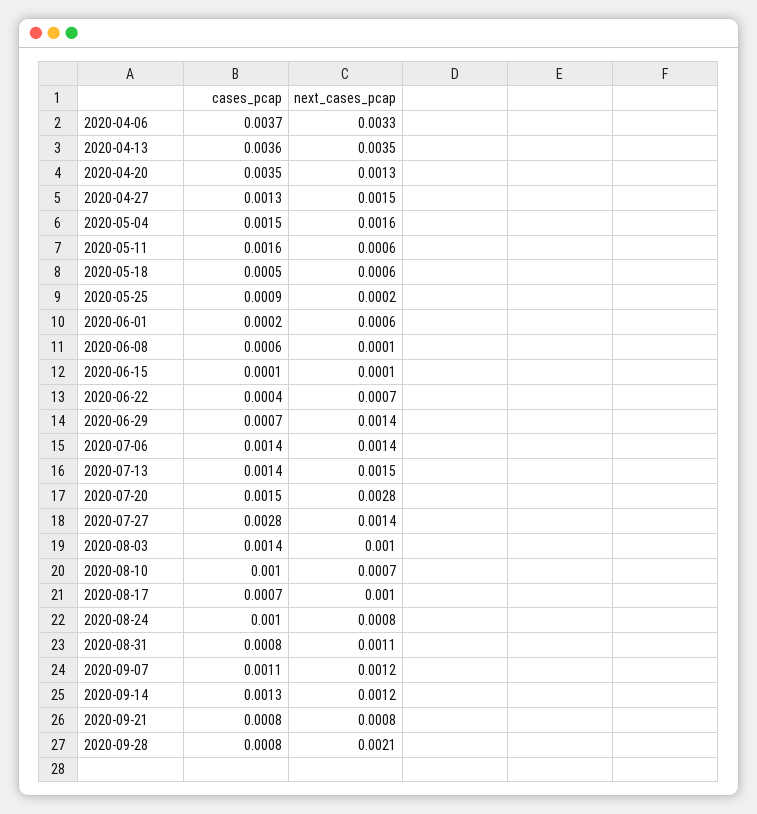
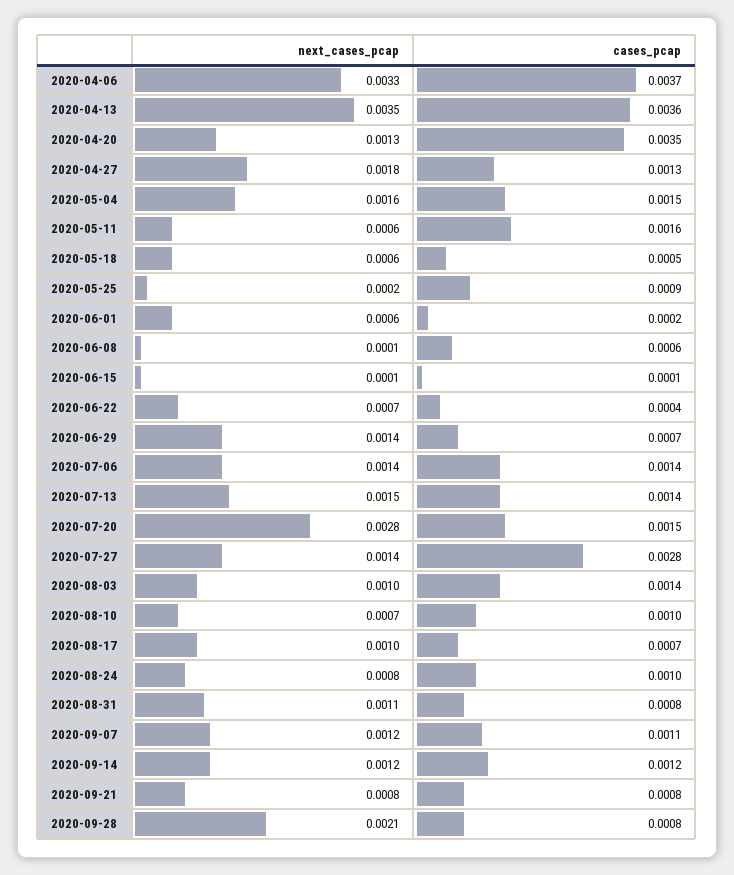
next_cases_pcap, 2020-04-27: 0.0015 -> 0.0018
cases_pcap, 2020-09-14: 0.0013 -> 0.0012

